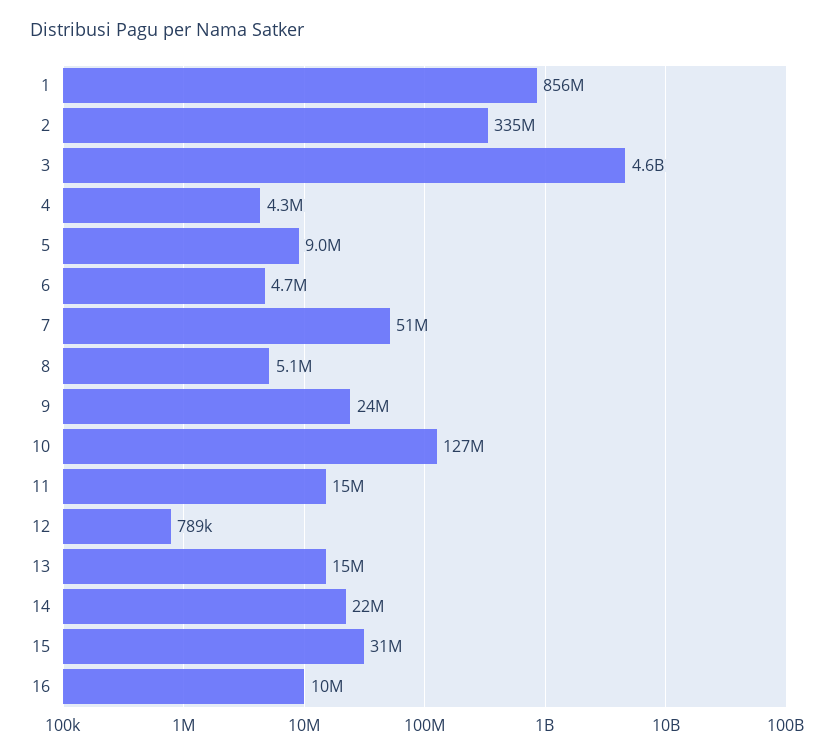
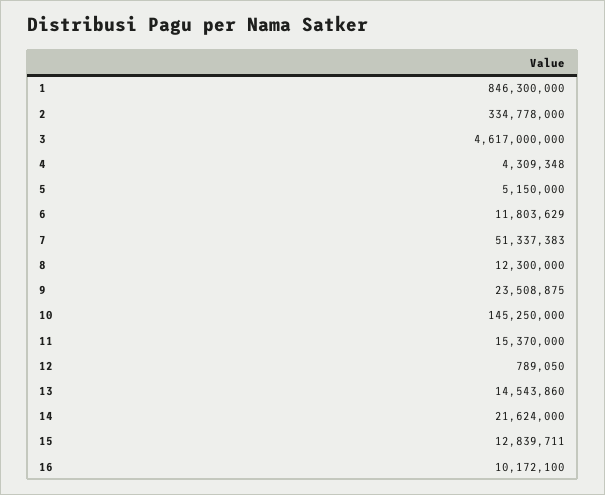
1: 856000000 -> 846300000
5: 9000000 -> 5150000
6: 4700000 -> 11803629
8: 5100000 -> 12300000
10: 127000000 -> 145250000
15: 31000000 -> 12839711

